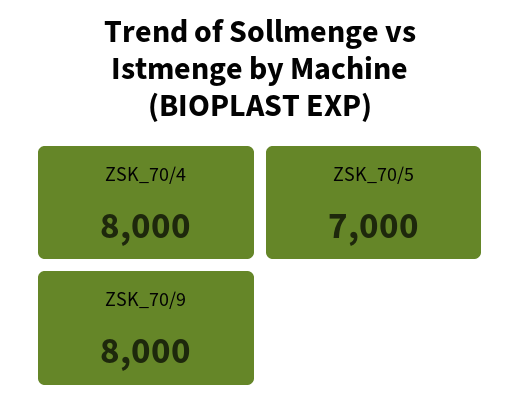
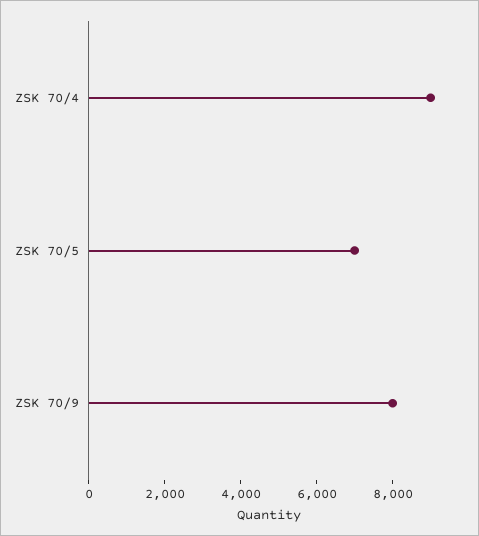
ZSK_70/4: 8000 -> 9000

